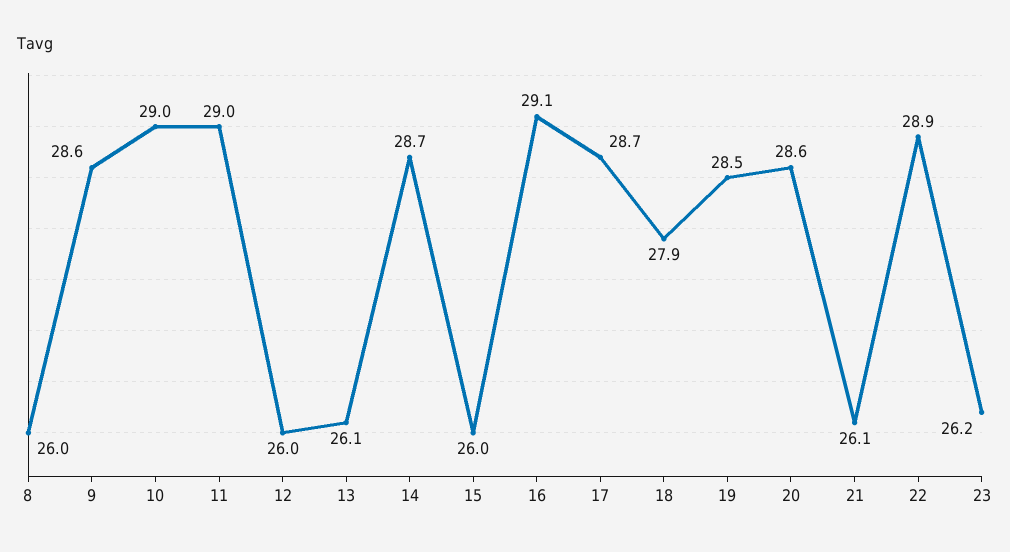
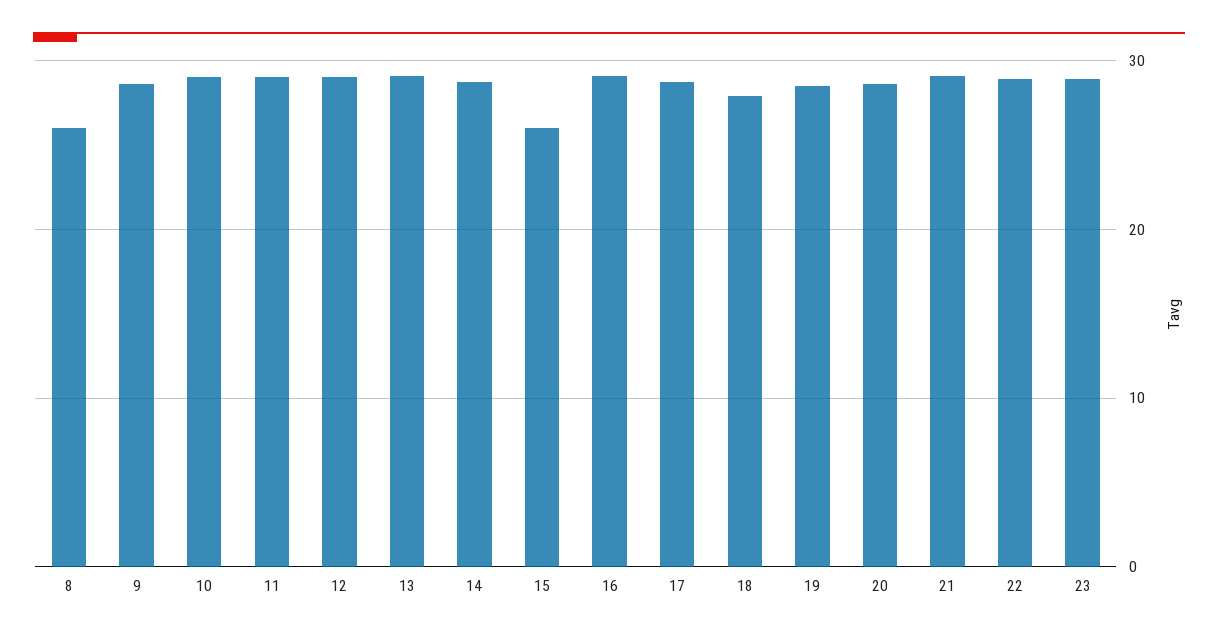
12: 26 -> 29
13: 26.1 -> 29
21: 26.1 -> 29
23: 26.2 -> 29

